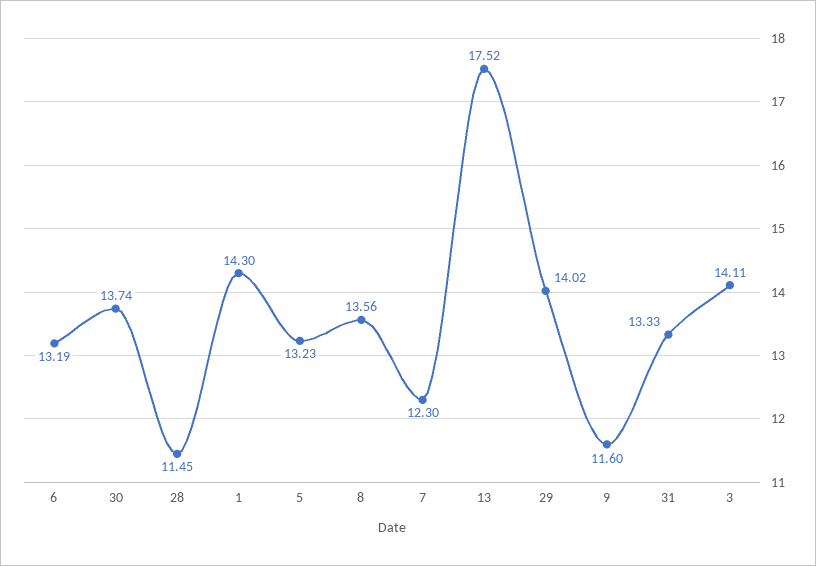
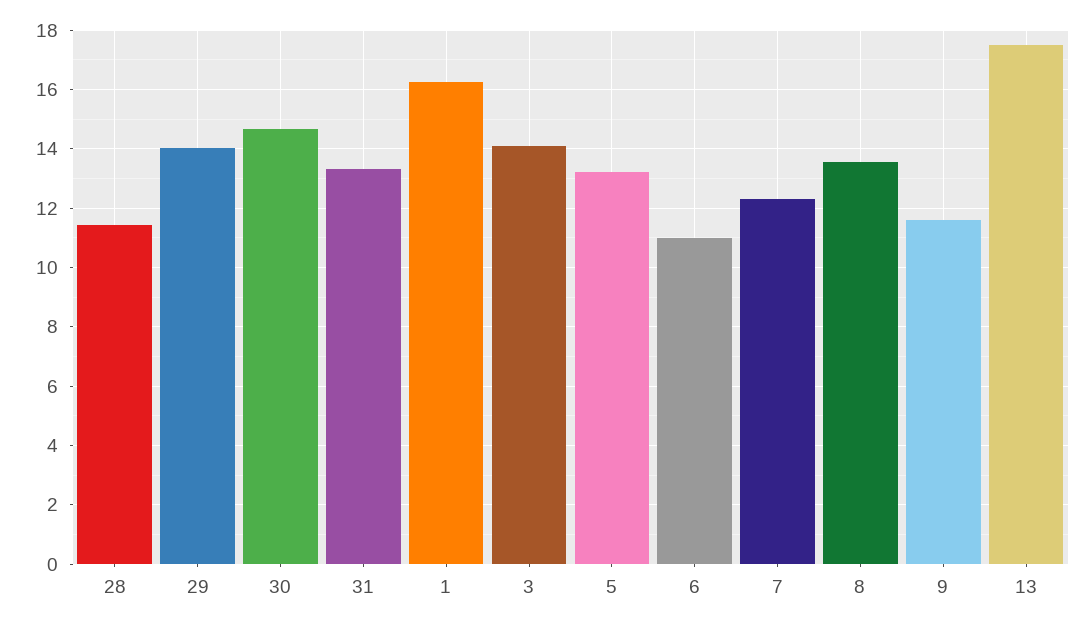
6: 13.19 -> 11
30: 13.74 -> 14.75
1: 14.3 -> 16.25

